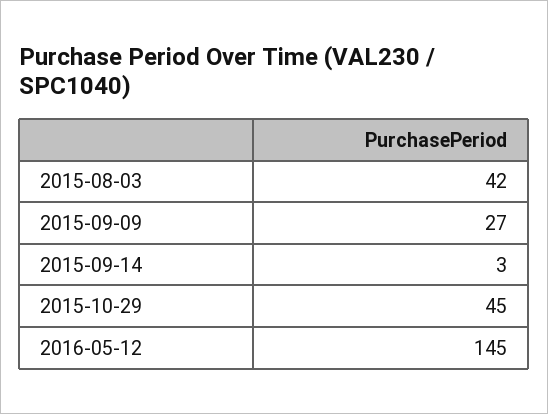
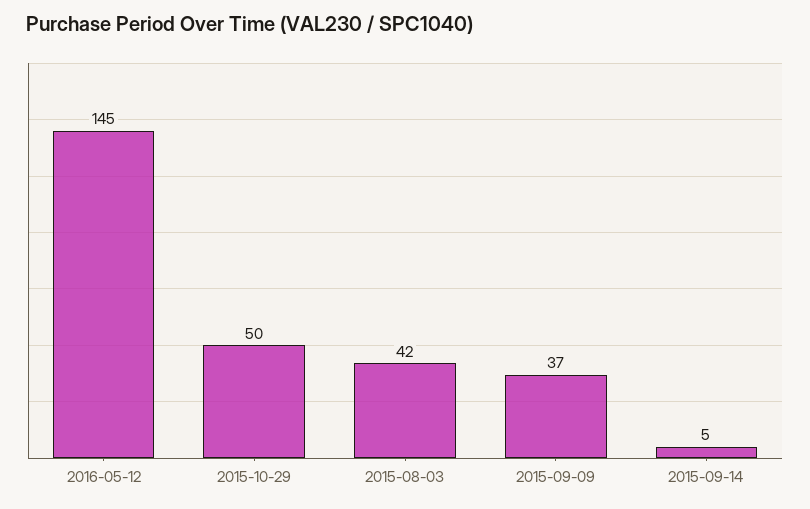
2015-09-09: 27 -> 37
2015-09-14: 3 -> 5
2015-10-29: 45 -> 50

